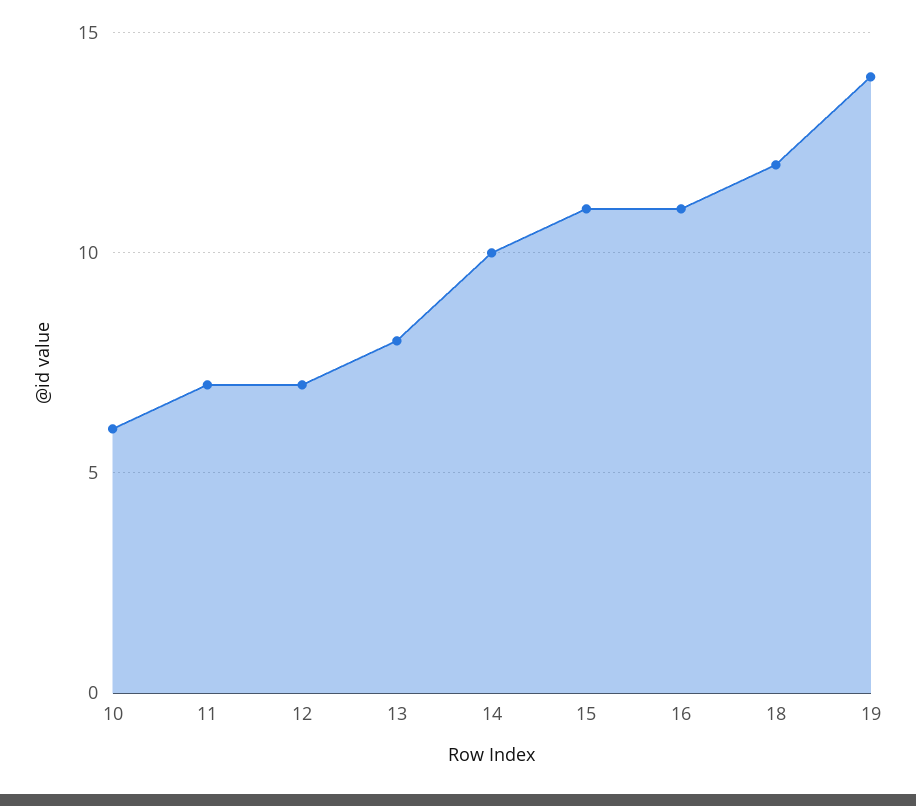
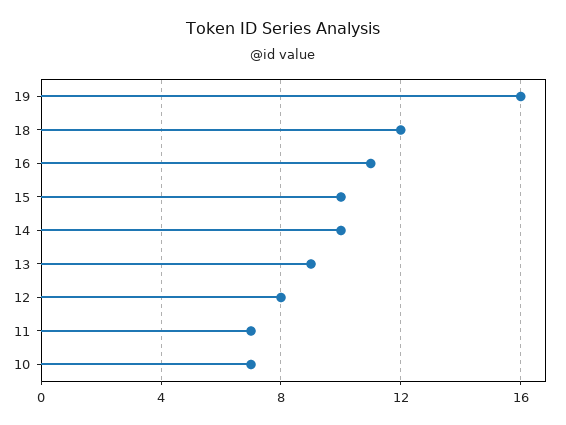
10: 6 -> 7
12: 7 -> 8
13: 8 -> 9
15: 11 -> 10
19: 14 -> 16

